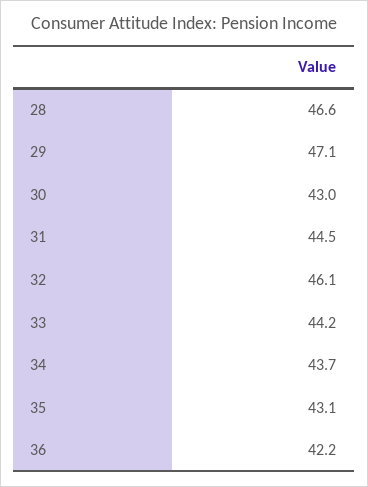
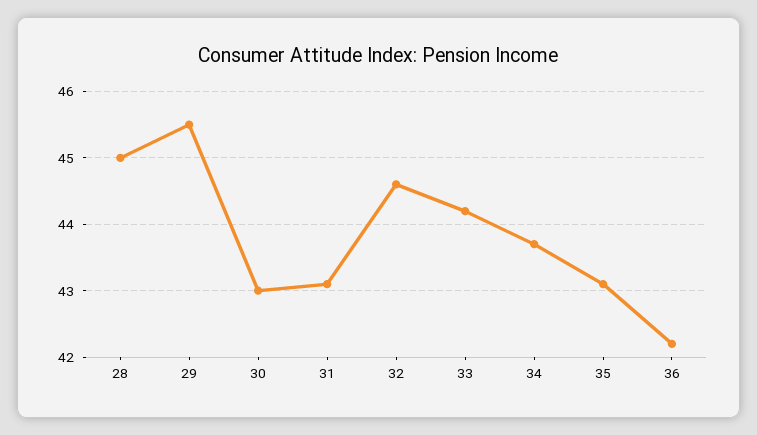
28: 46.6 -> 45
29: 47.1 -> 45.5
31: 44.5 -> 43.1
32: 46.1 -> 44.6

